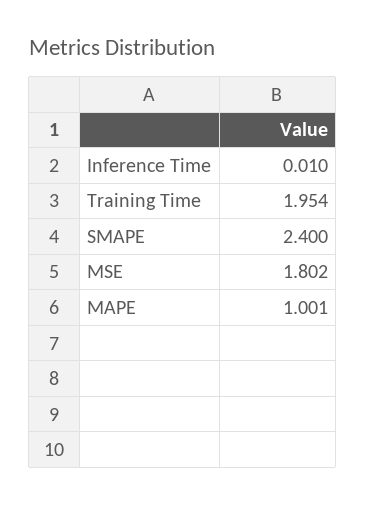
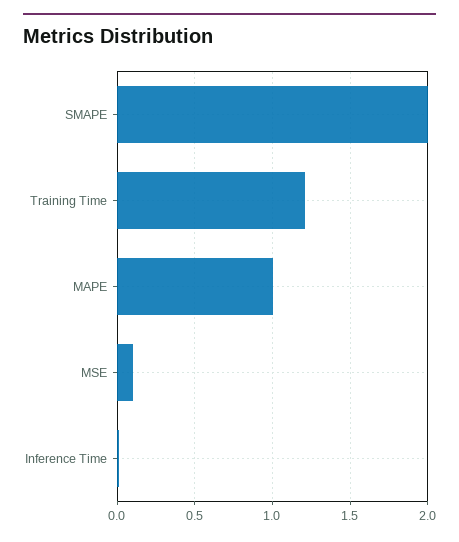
Training Time: 1.954 -> 1.2
SMAPE: 2.4 -> 2
MSE: 1.802 -> 0.1

